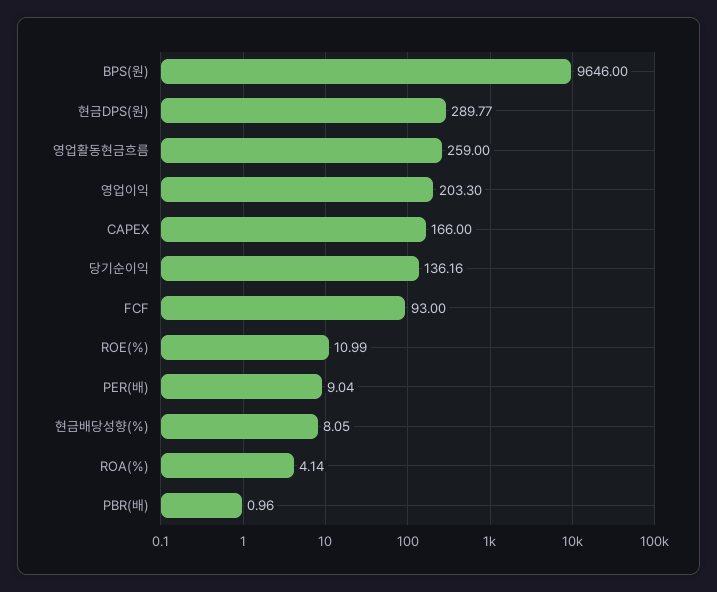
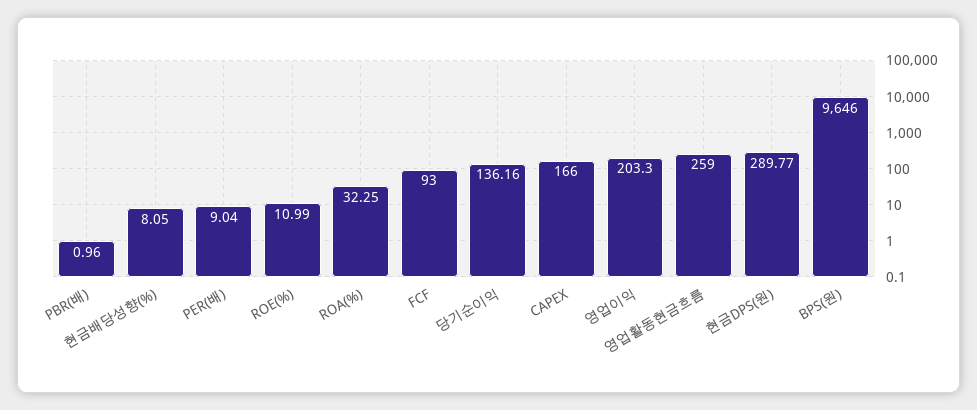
ROA(%): 4.14 -> 32.25

